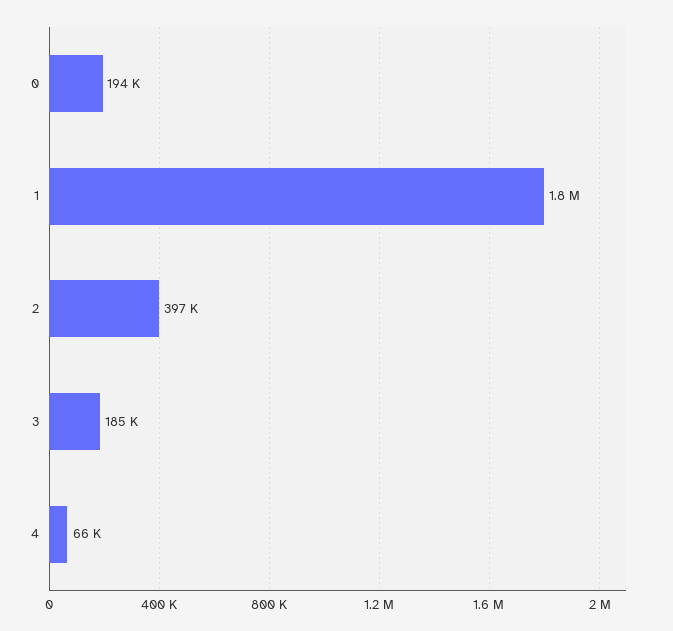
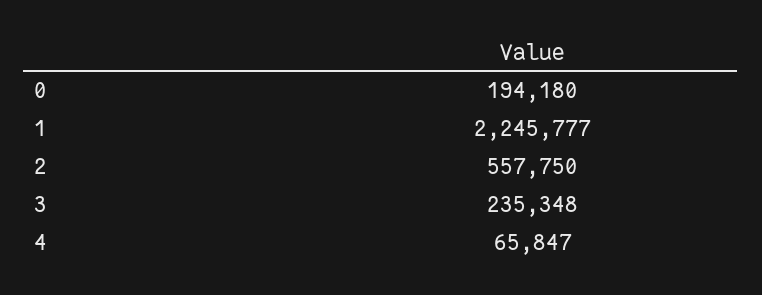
1: 1800000 -> 2245777
2: 397000 -> 557750
3: 185000 -> 235348

